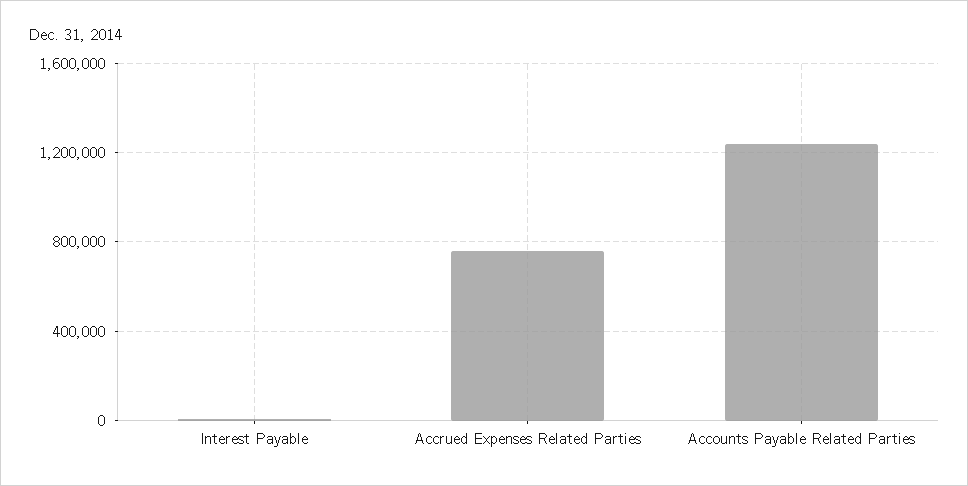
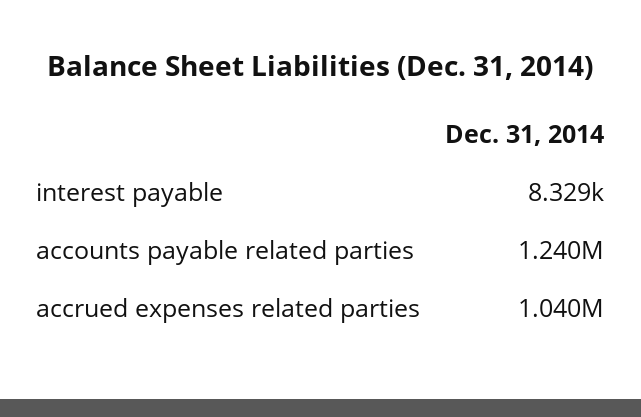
Accrued Expenses Related Parties: 750000 -> 1040000

